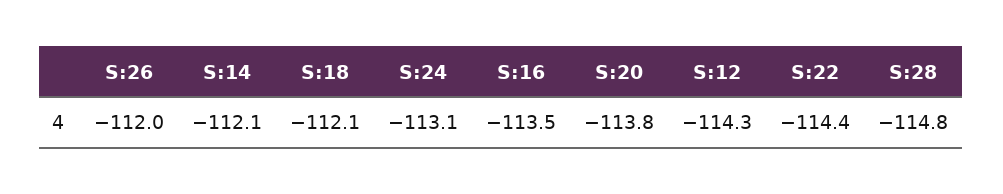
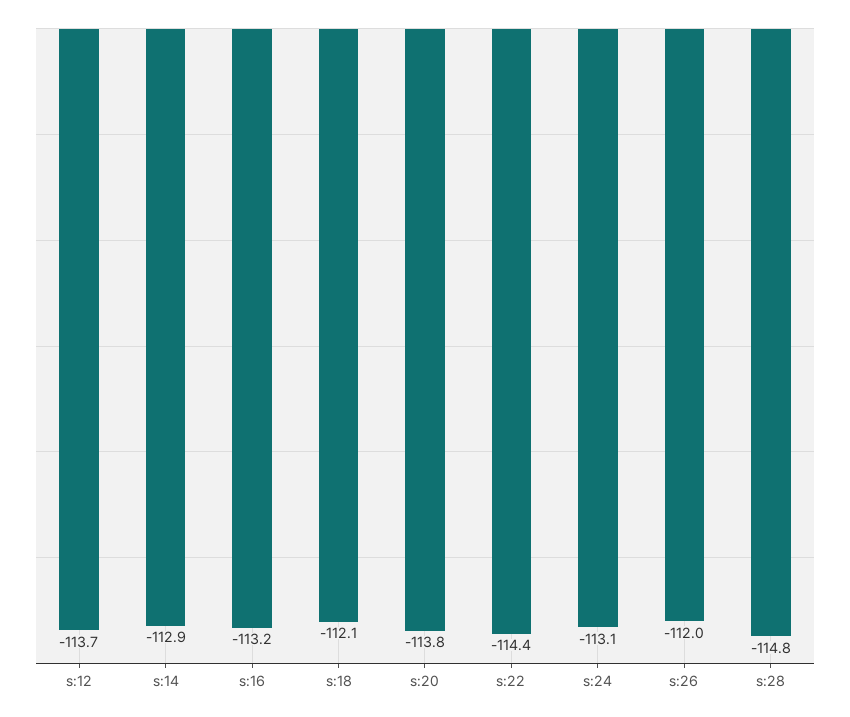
S:14: -112.1 -> -112.9
S:16: -113.5 -> -113.2
S:12: -114.3 -> -113.7

